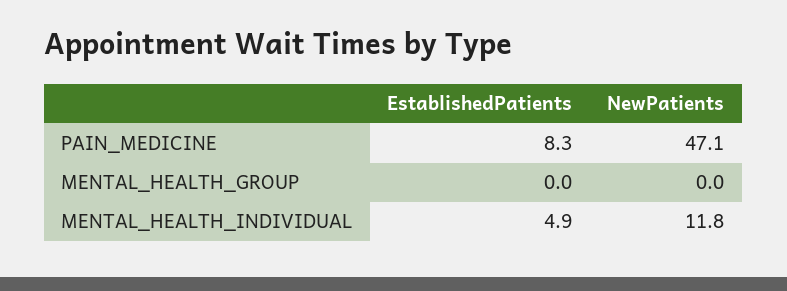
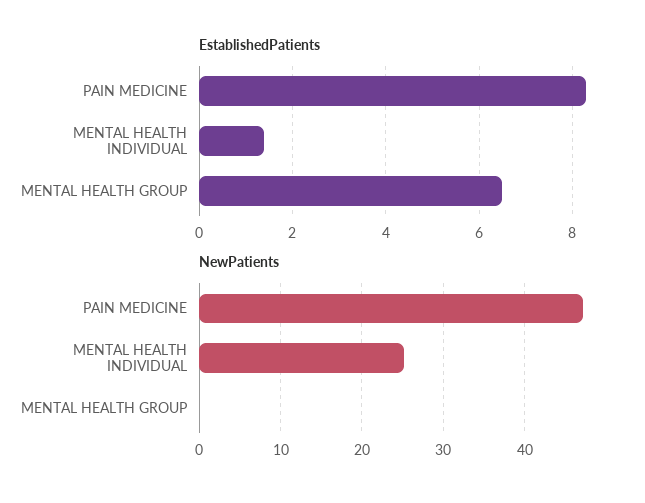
EstablishedPatients, MENTAL_HEALTH_GROUP: 0 -> 6.5
EstablishedPatients, MENTAL_HEALTH_INDIVIDUAL: 4.9 -> 1.5
NewPatients, MENTAL_HEALTH_INDIVIDUAL: 11.8 -> 25

